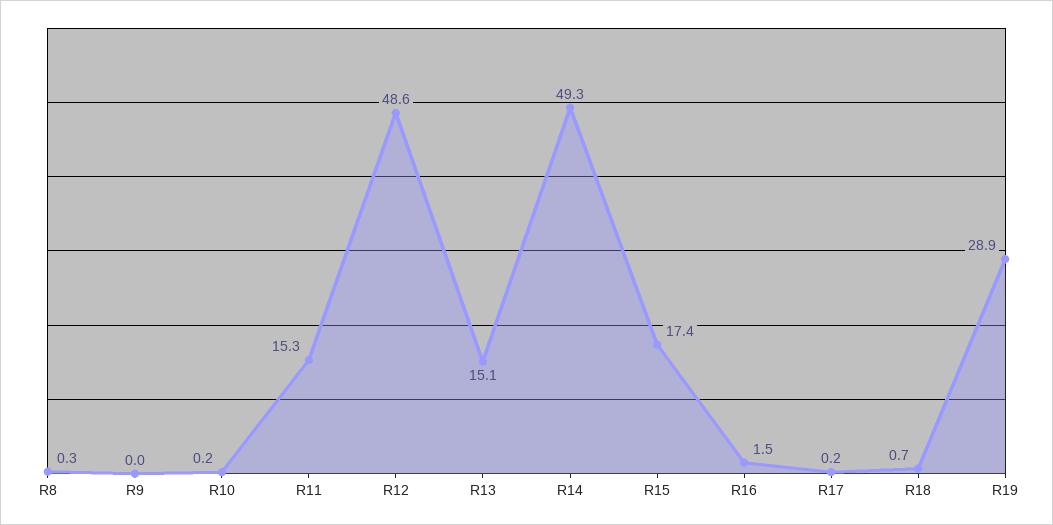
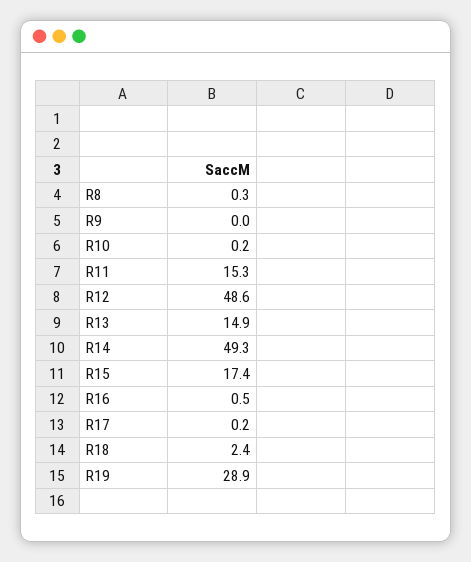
R13: 15.1 -> 14.9
R16: 1.5 -> 0.5
R18: 0.7 -> 2.4

